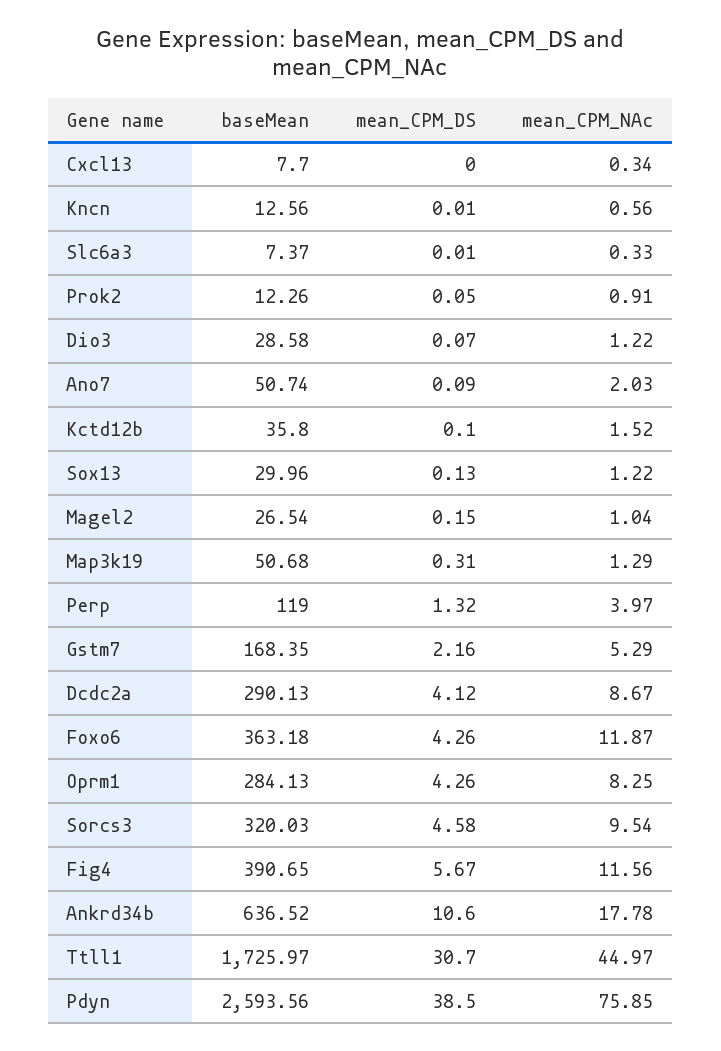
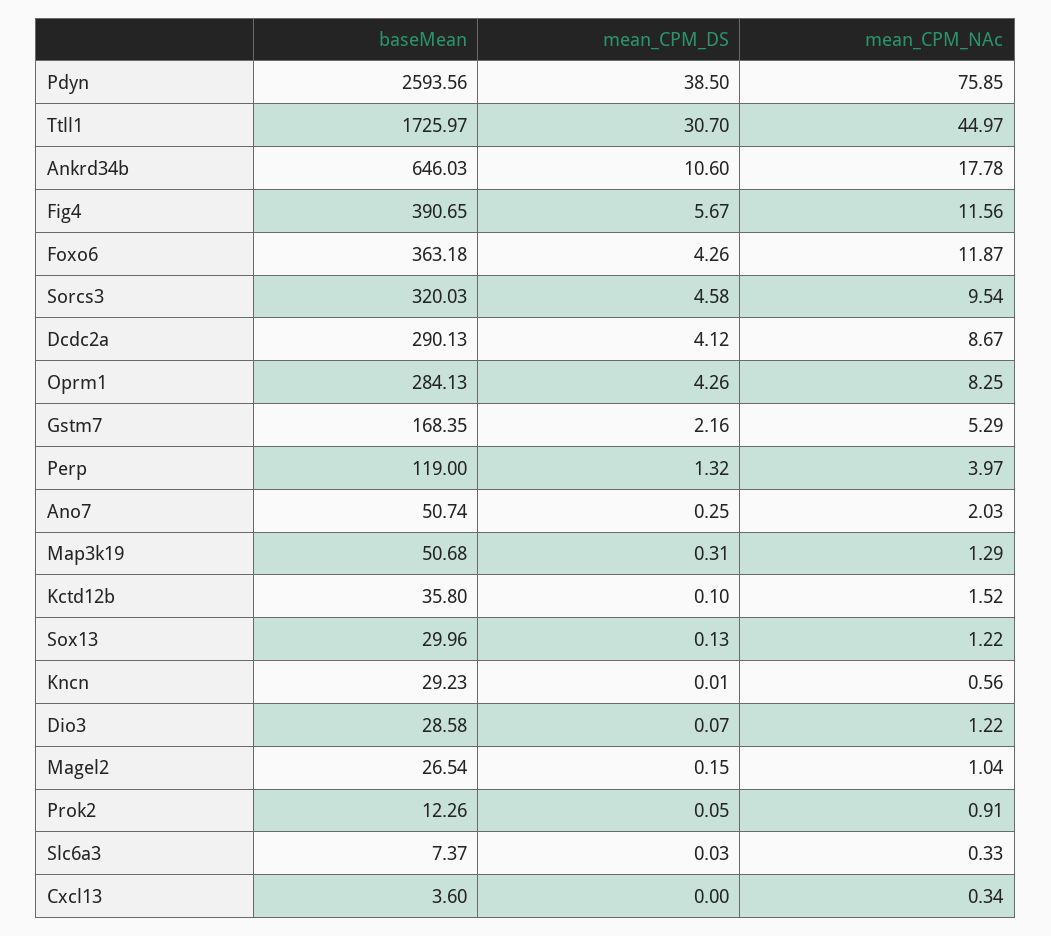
baseMean, Cxcl13: 7.7 -> 3.6
baseMean, Kncn: 12.56 -> 29.23
mean_CPM_DS, Slc6a3: 0.01 -> 0.03
mean_CPM_DS, Ano7: 0.09 -> 0.25
baseMean, Ankrd34b: 636.52 -> 646.03

